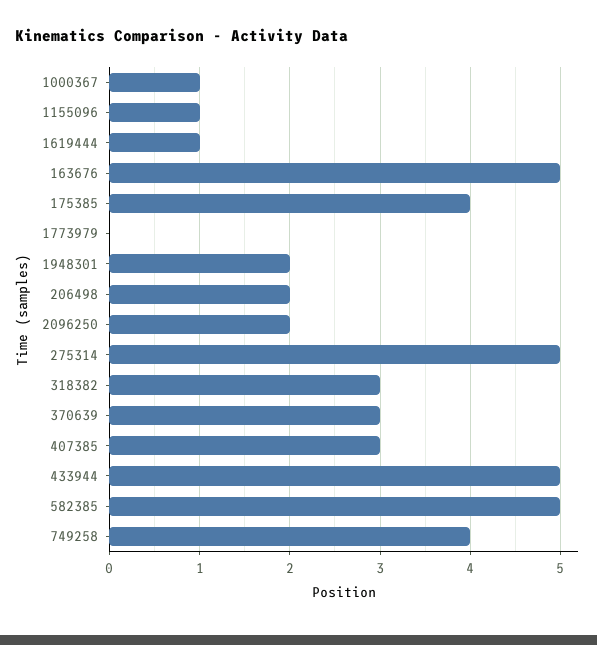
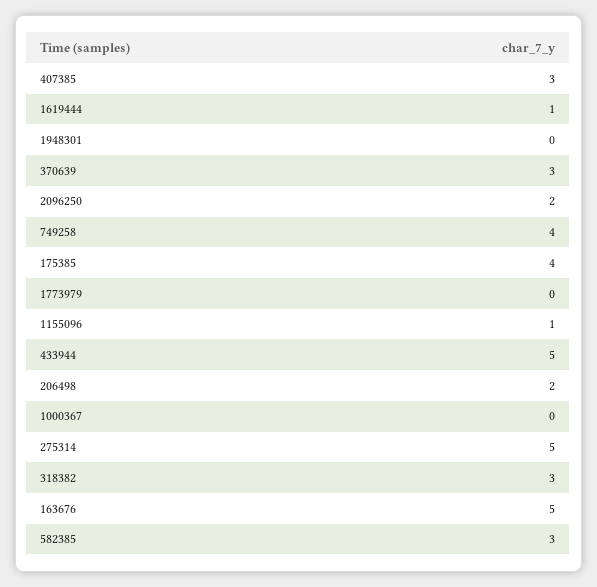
1000367: 1 -> 0
1948301: 2 -> 0
582385: 5 -> 3

